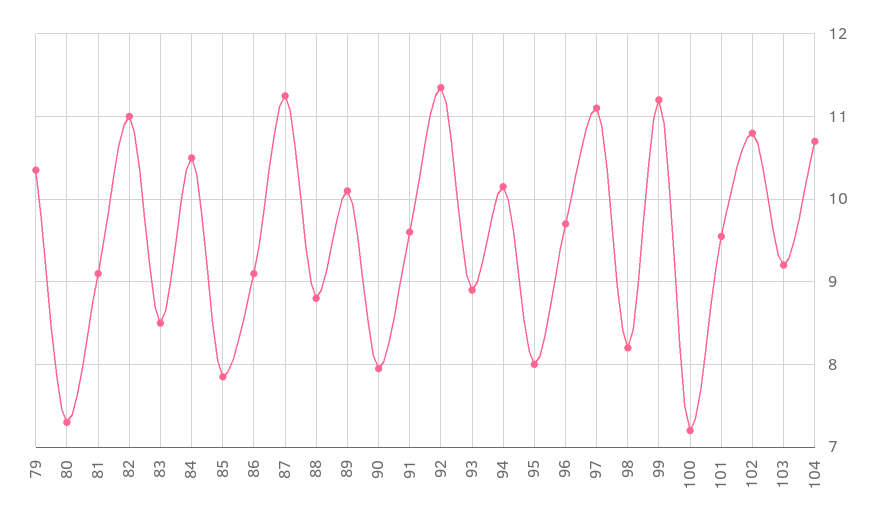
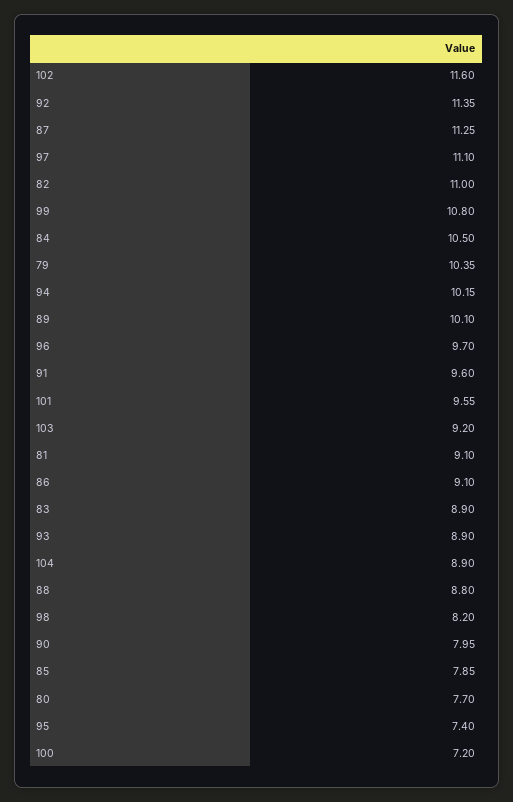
80: 7.3 -> 7.7
83: 8.5 -> 8.9
95: 8 -> 7.4
99: 11.2 -> 10.8
102: 10.8 -> 11.6
104: 10.7 -> 8.9

